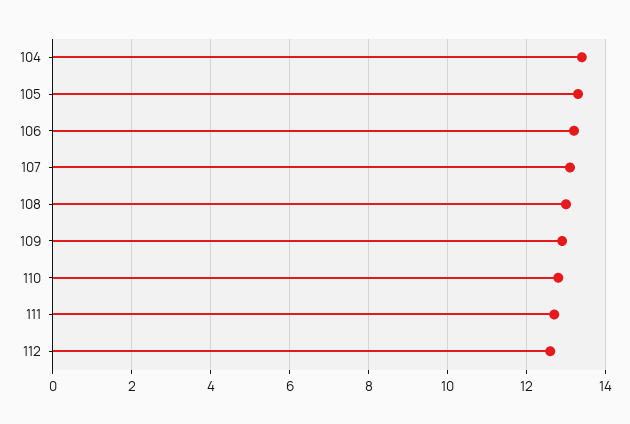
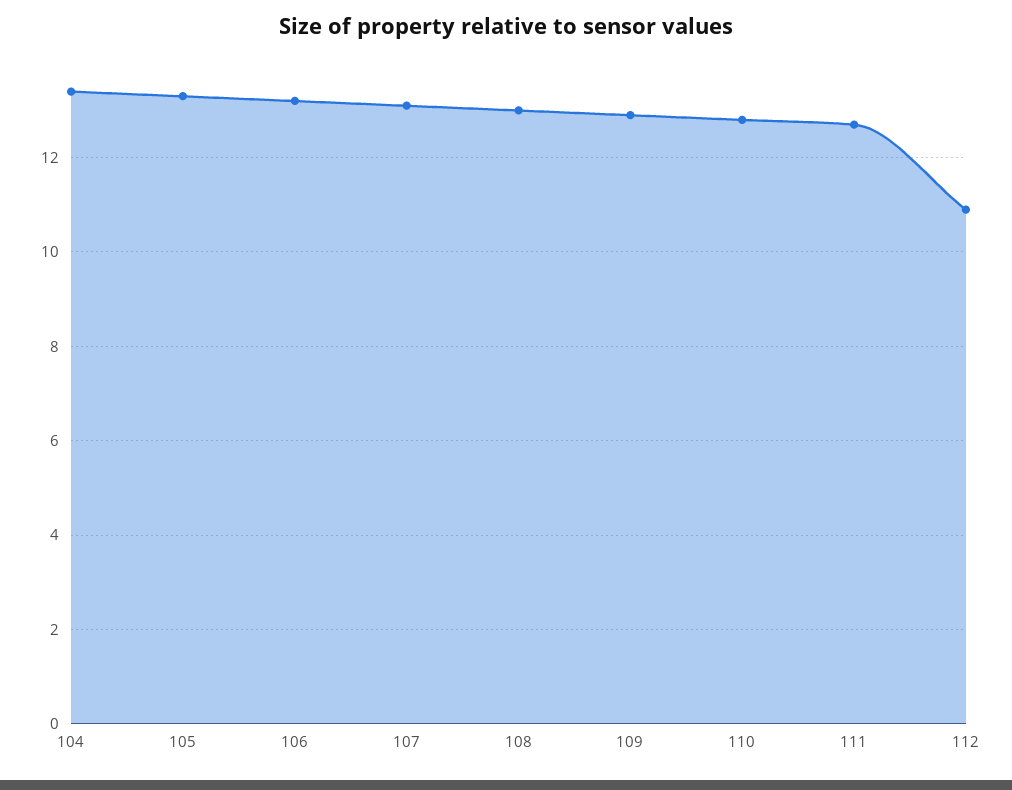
112: 12.5 -> 11

